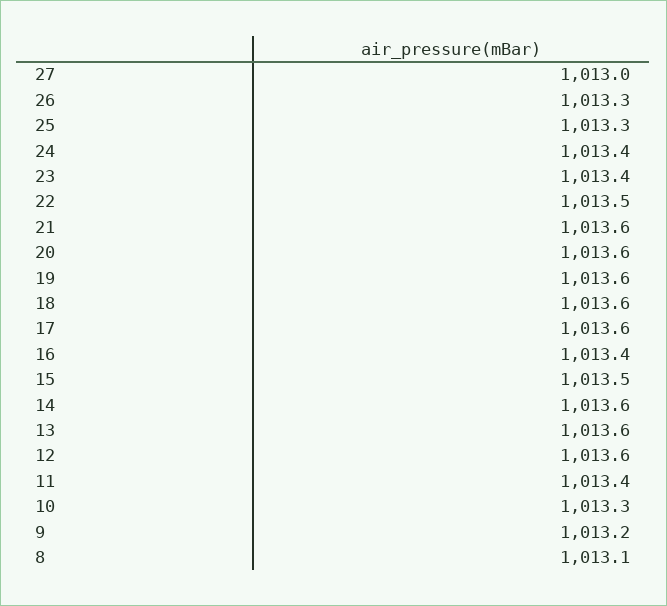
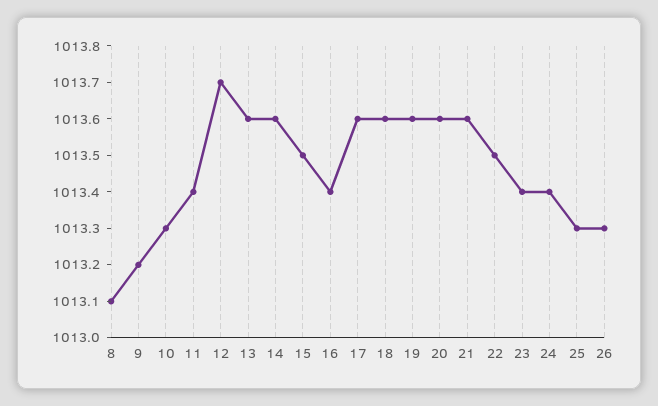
27: 1013 -> none
12: 1013.6 -> 1013.7

